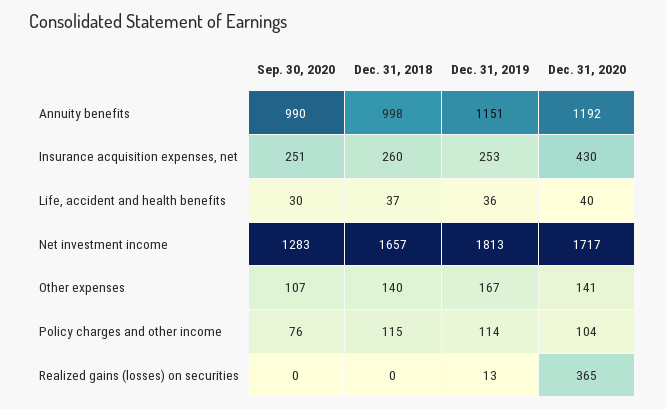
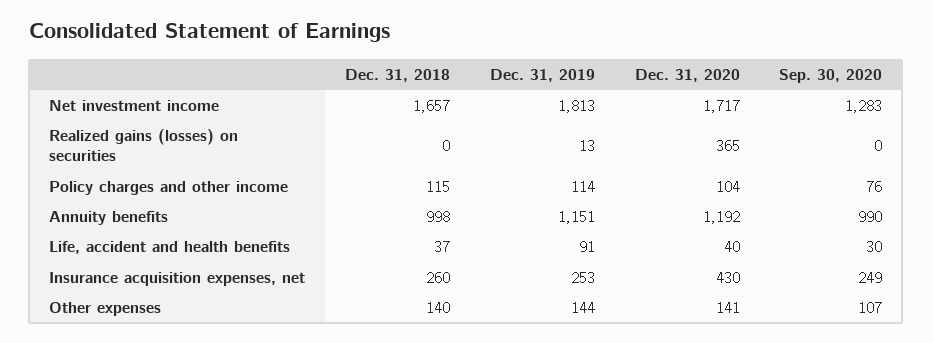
Sep. 30, 2020, Insurance acquisition expenses, net: 251 -> 249
Dec. 31, 2019, Life, accident and health benefits: 36 -> 91
Dec. 31, 2019, Other expenses: 167 -> 144

